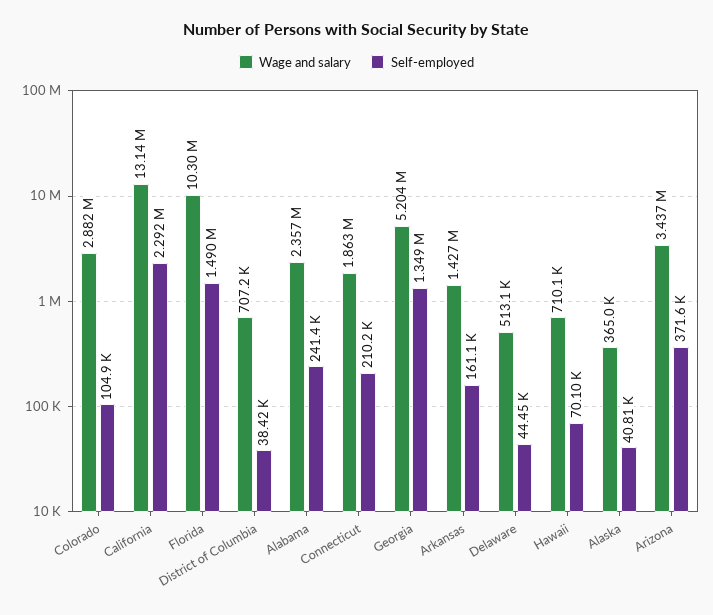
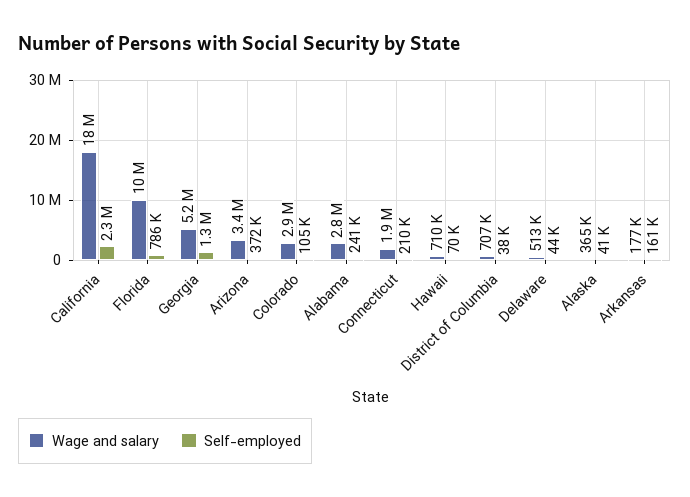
Wage and salary, California: 13140000 -> 18000000
Self-employed, Florida: 1490000 -> 786000
Wage and salary, Alabama: 2357000 -> 2800000
Wage and salary, Arkansas: 1427000 -> 177000

